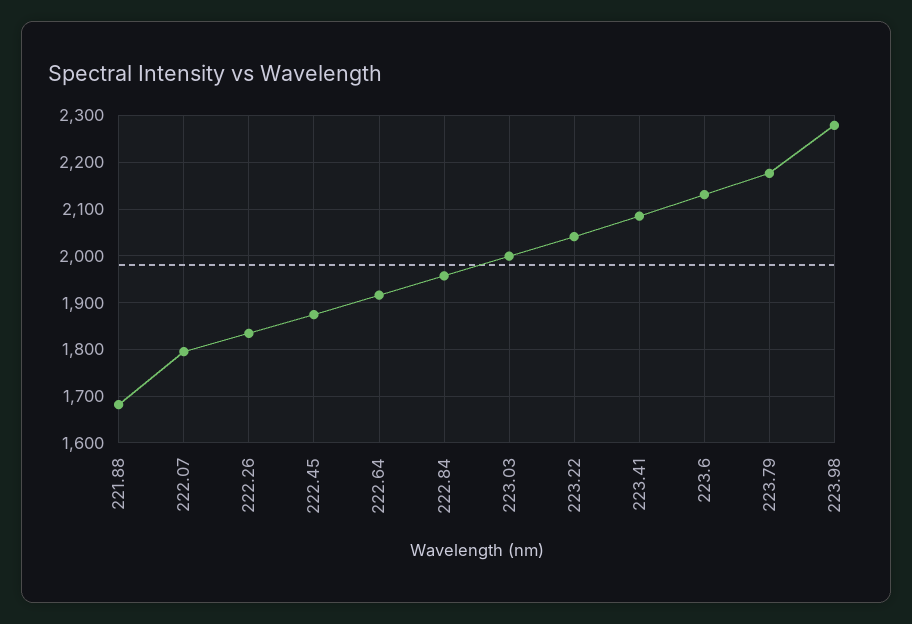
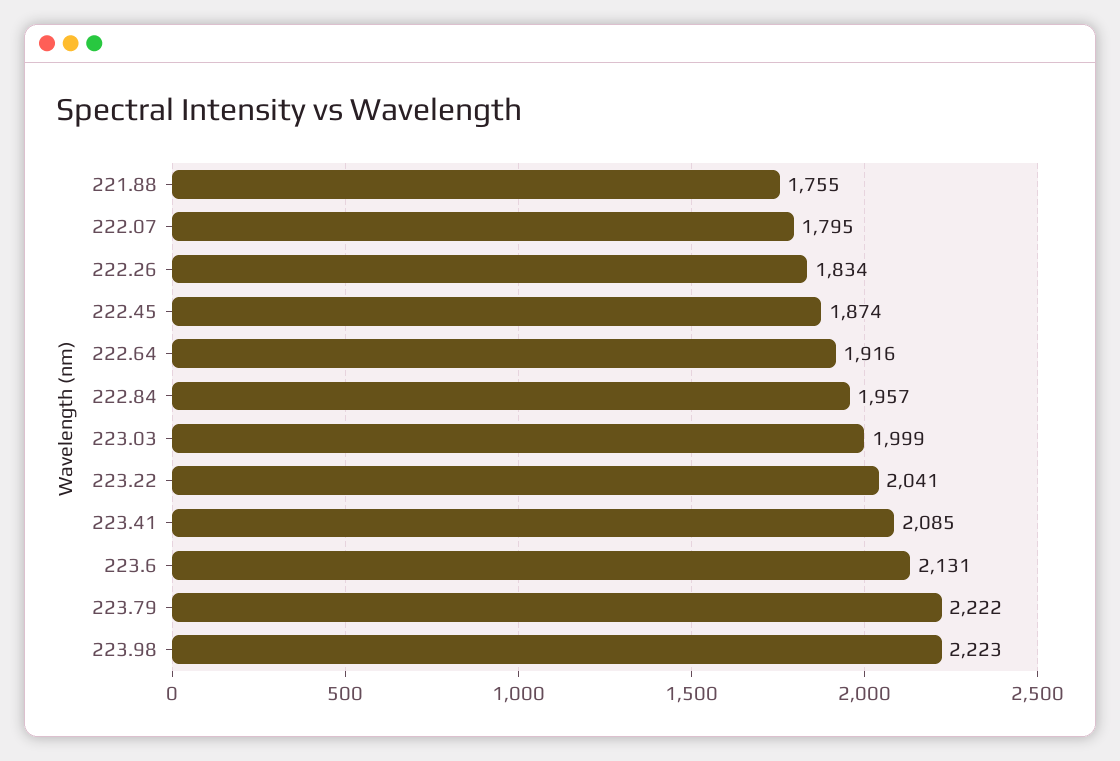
221.88: 1680 -> 1755
223.79: 2180 -> 2222
223.98: 2280 -> 2223

